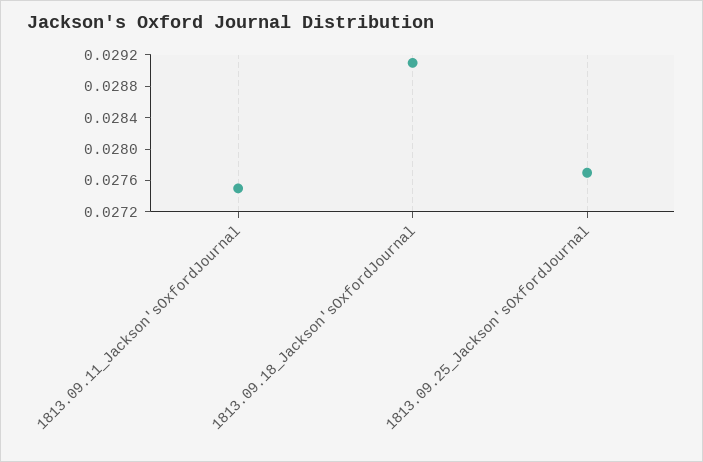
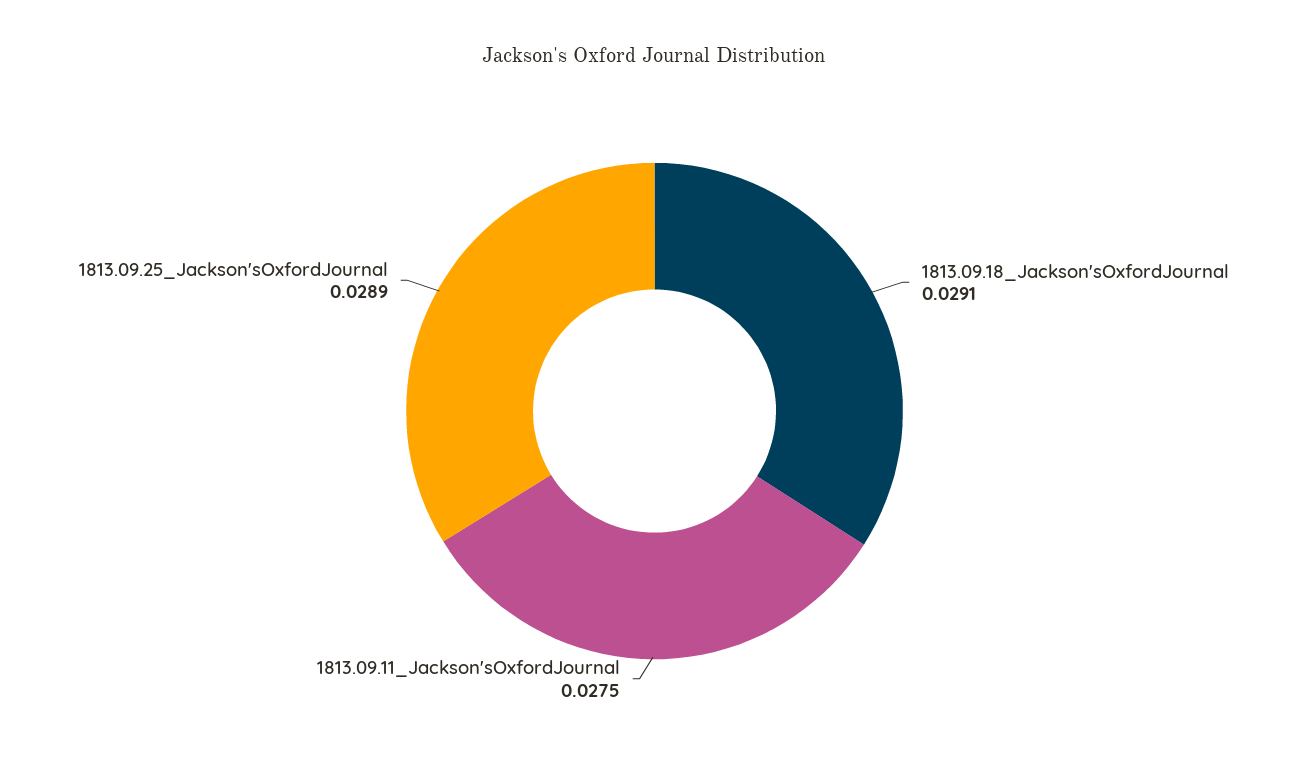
1813.09.25_Jackson'sOxfordJournal: 0.0276 -> 0.0289

